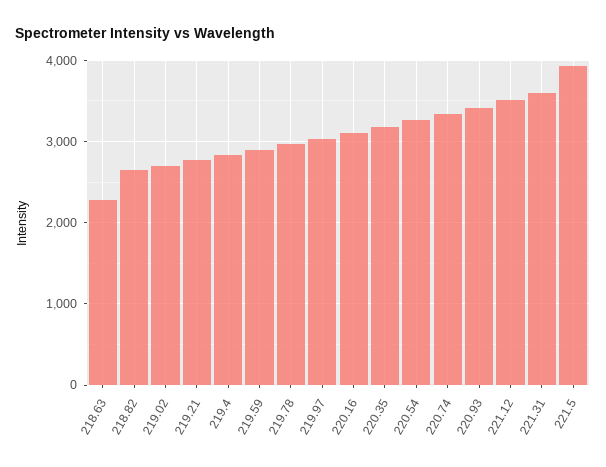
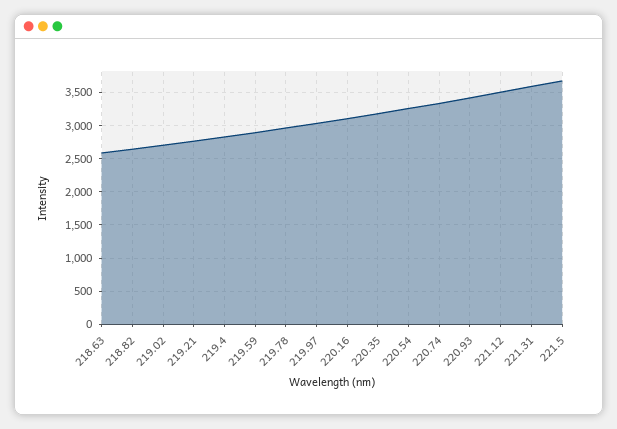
218.63: 2300 -> 2600
221.5: 3900 -> 3700

